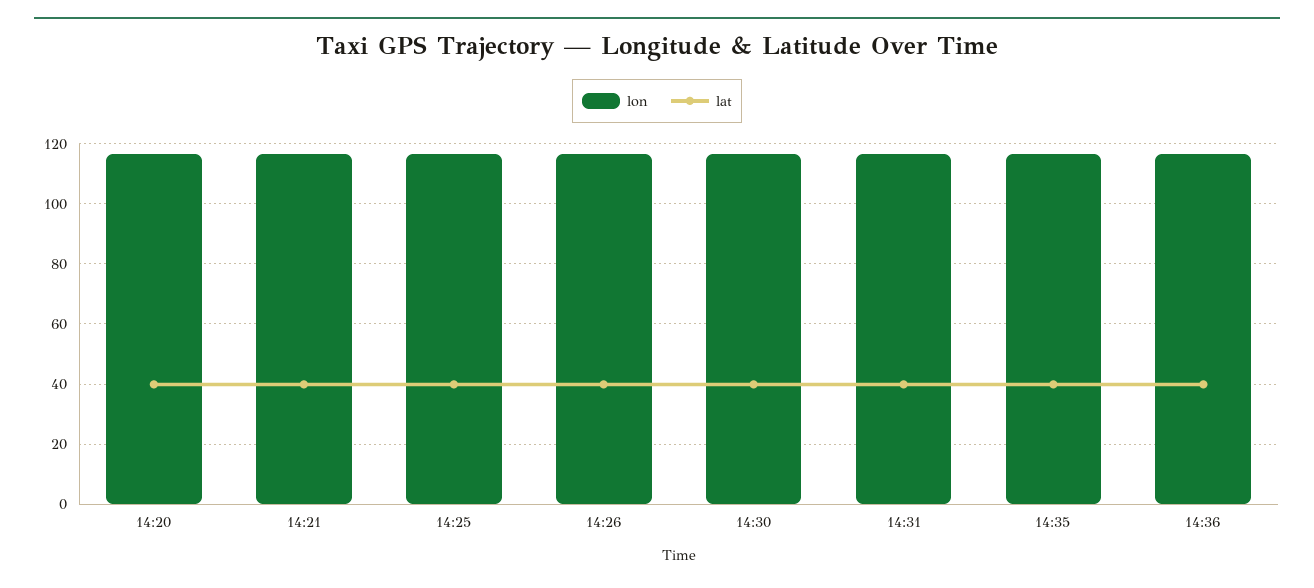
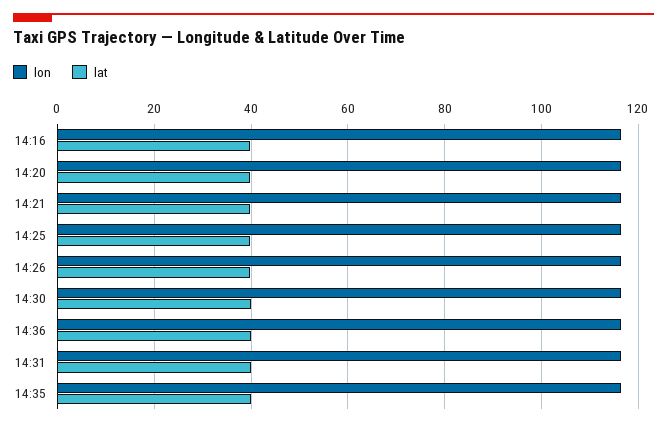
lon, 14:16: none -> 116
lat, 14:16: none -> 40

